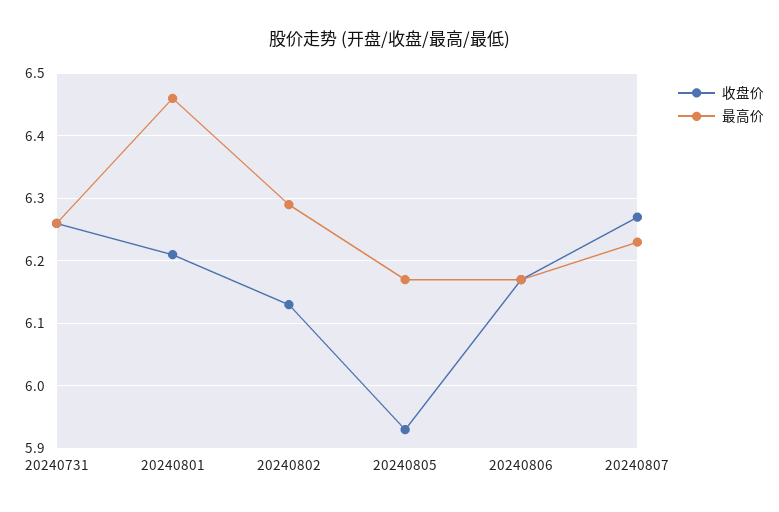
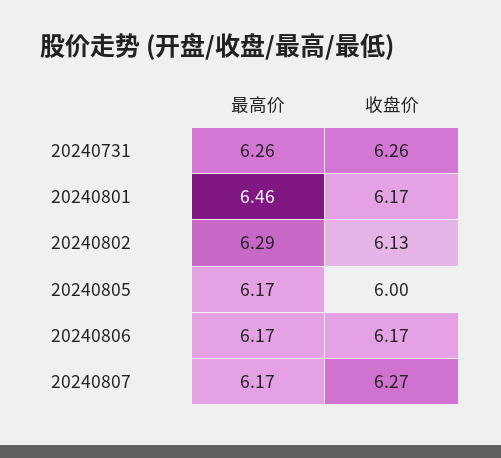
收盘价, 20240801: 6.21 -> 6.17
收盘价, 20240805: 5.93 -> 6
最高价, 20240807: 6.23 -> 6.17

